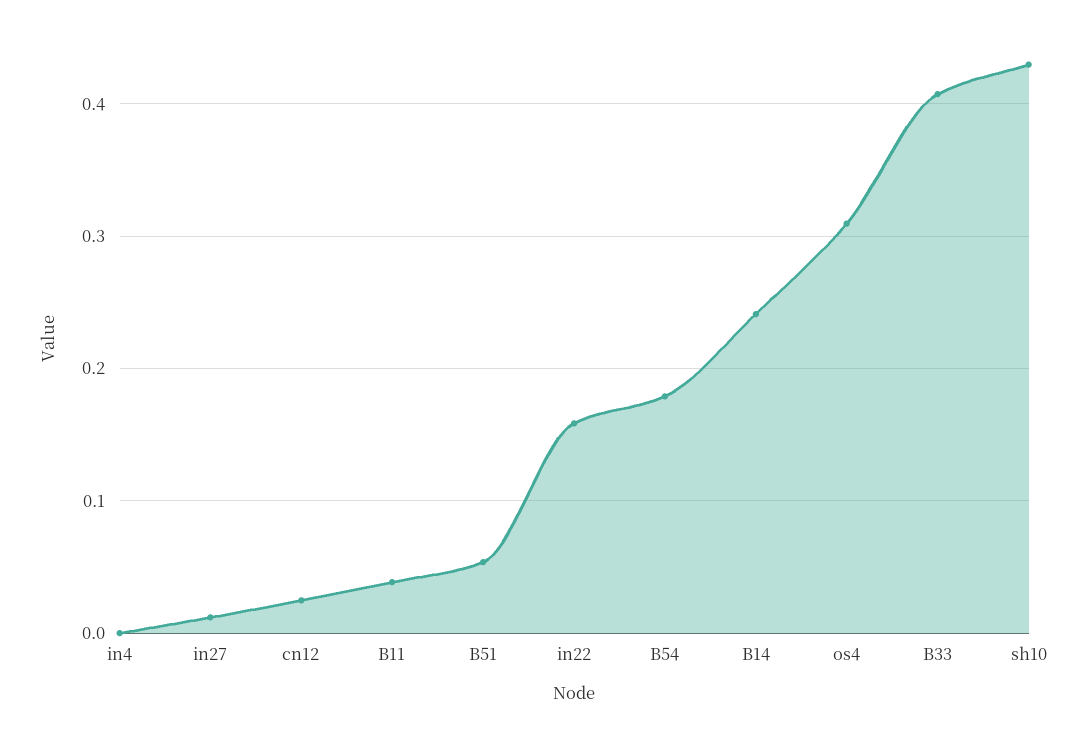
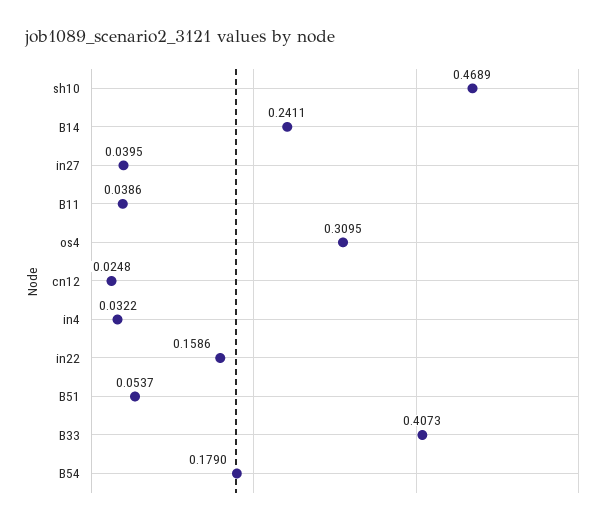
in4: 0 -> 0.0322
in27: 0.01 -> 0.0395
sh10: 0.43 -> 0.4689

